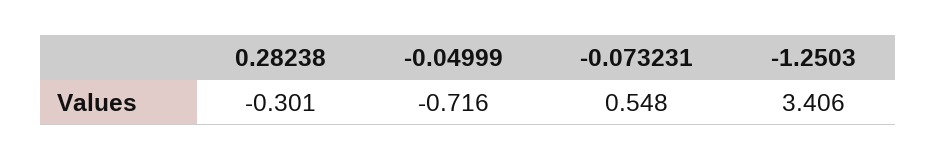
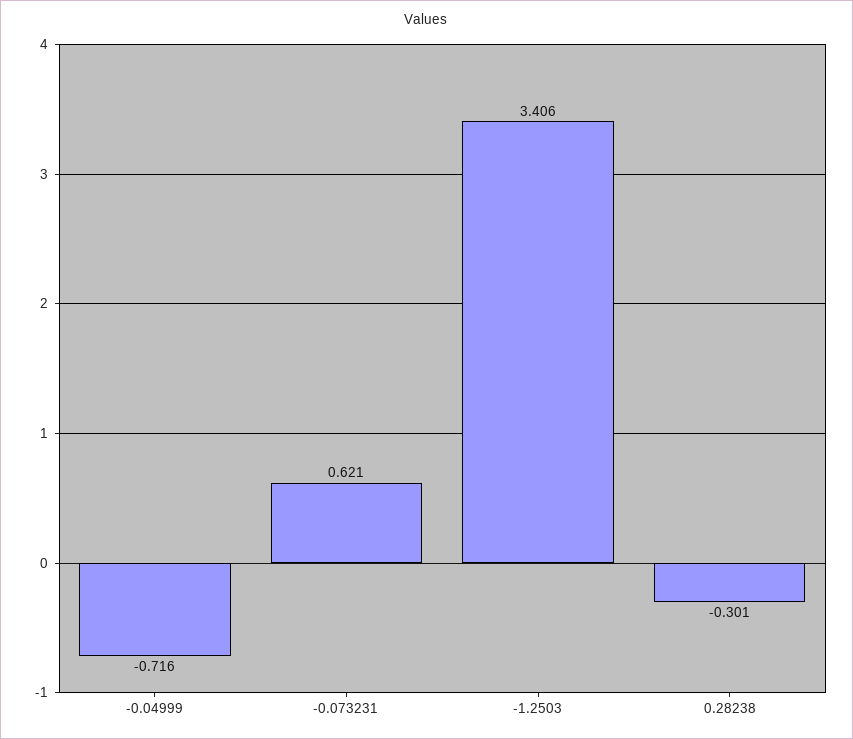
-0.073231: 0.548 -> 0.621

